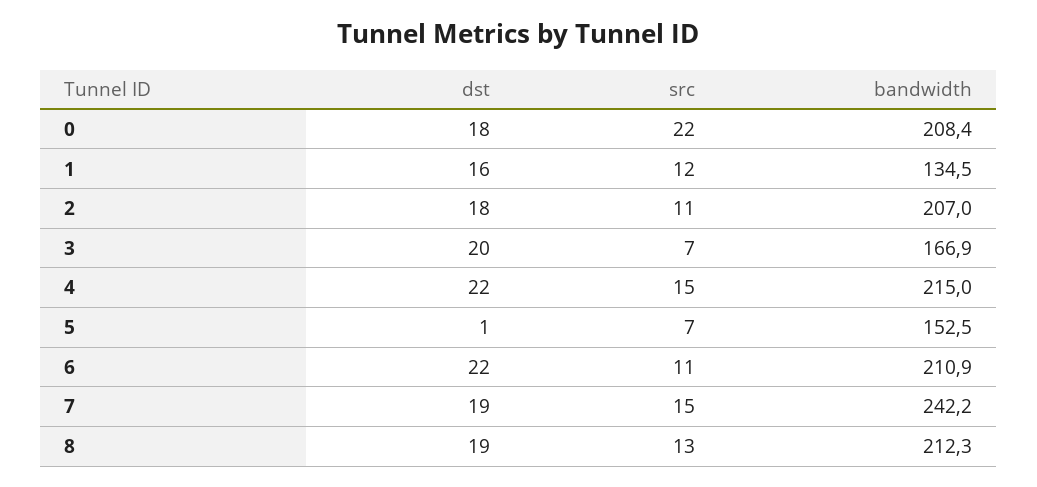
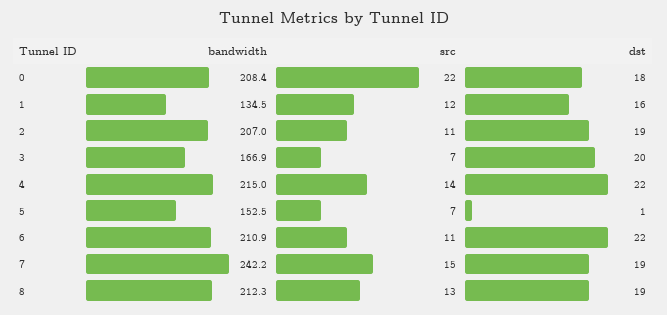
dst, 2: 18 -> 19
src, 4: 15 -> 14

